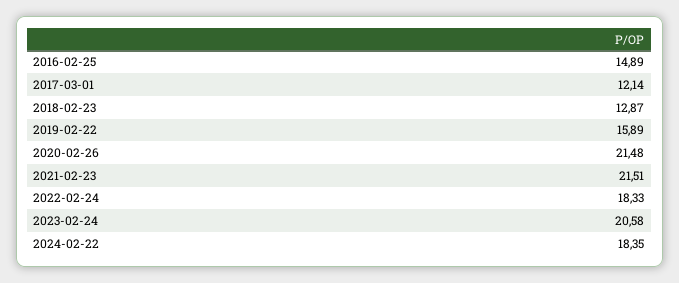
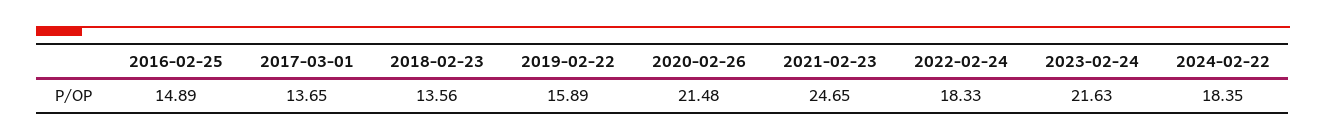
2017-03-01: 12.14 -> 13.65
2018-02-23: 12.87 -> 13.56
2021-02-23: 21.51 -> 24.65
2023-02-24: 20.58 -> 21.63

